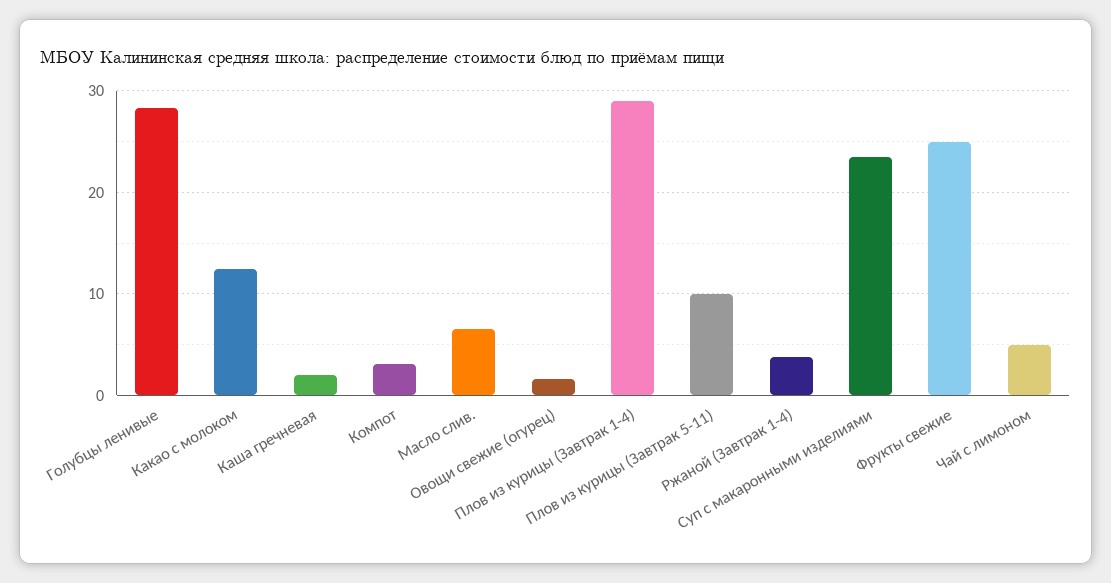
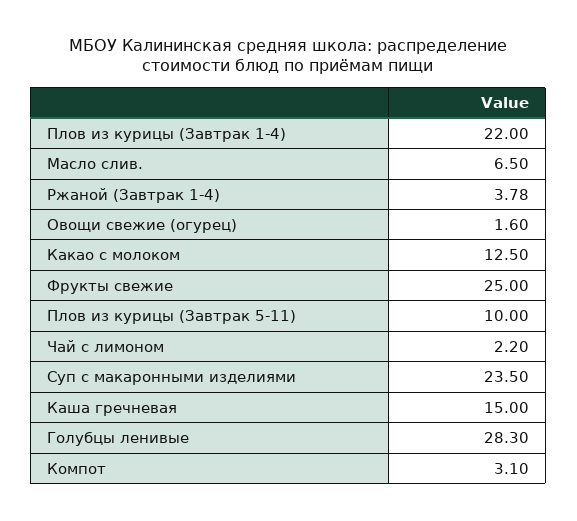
Каша гречневая: 2 -> 15
Плов из курицы (Завтрак 1-4): 29 -> 22
Чай с лимоном: 5 -> 2.2

